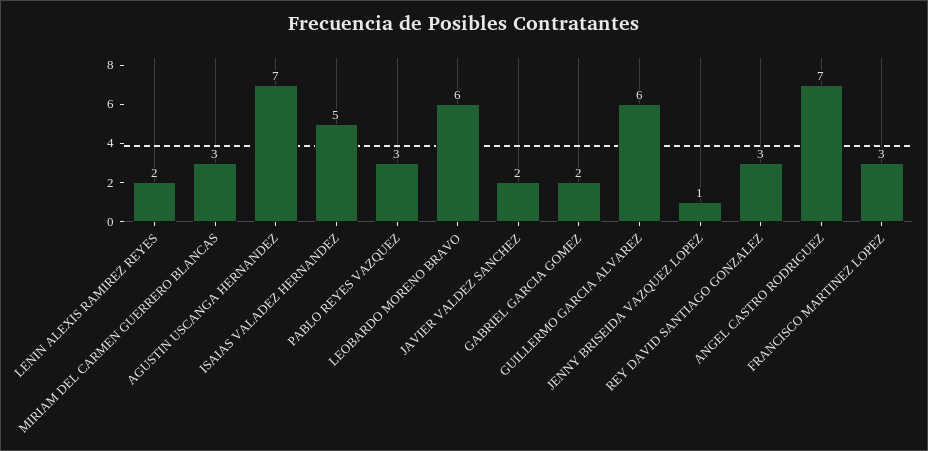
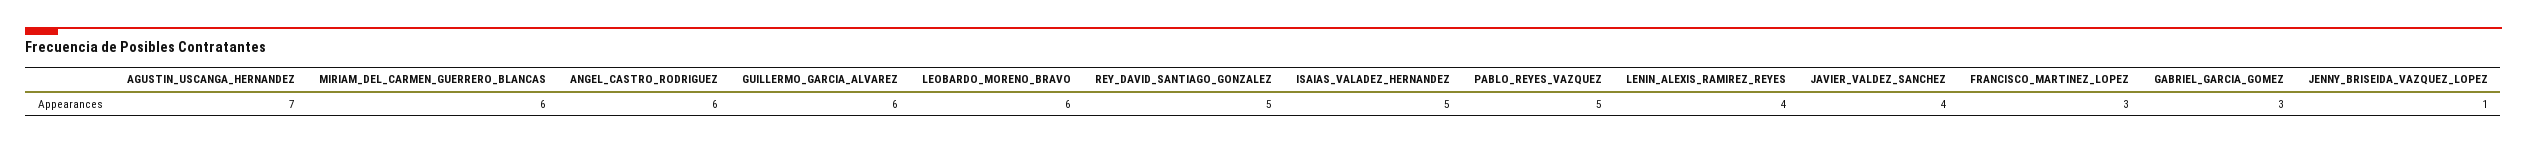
LENIN ALEXIS RAMIREZ REYES: 2 -> 4
MIRIAM DEL CARMEN GUERRERO BLANCAS: 3 -> 6
PABLO REYES VAZQUEZ: 3 -> 5
JAVIER VALDEZ SANCHEZ: 2 -> 4
GABRIEL GARCIA GOMEZ: 2 -> 3
REY DAVID SANTIAGO GONZALEZ: 3 -> 5
ANGEL CASTRO RODRIGUEZ: 7 -> 6

